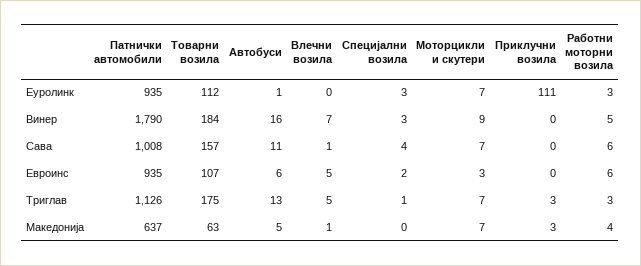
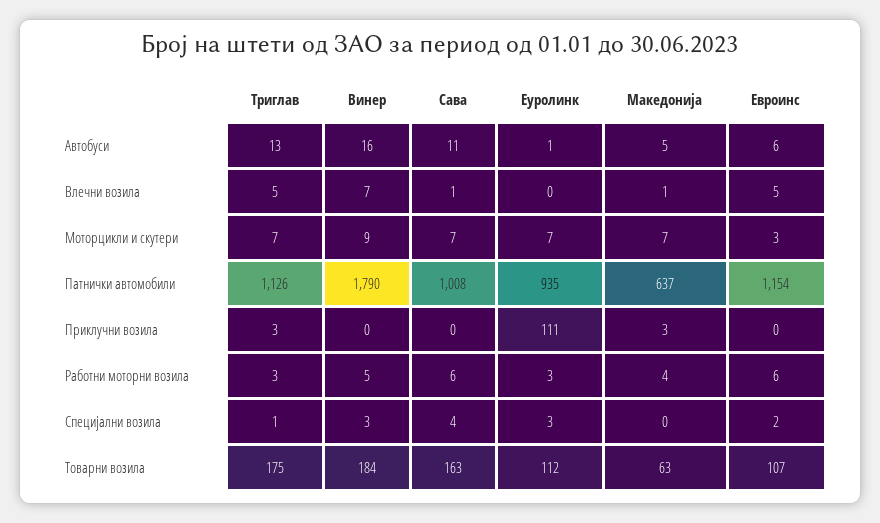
Товарни возила, Сава: 157 -> 163
Патнички автомобили, Евроинс: 935 -> 1154

